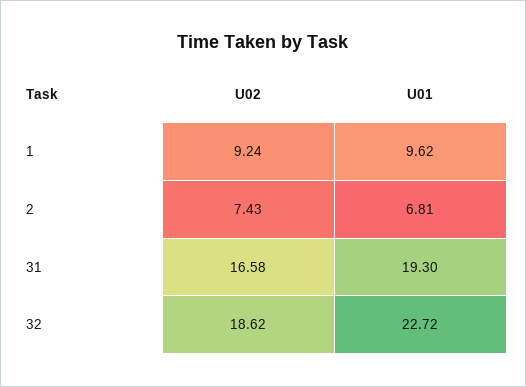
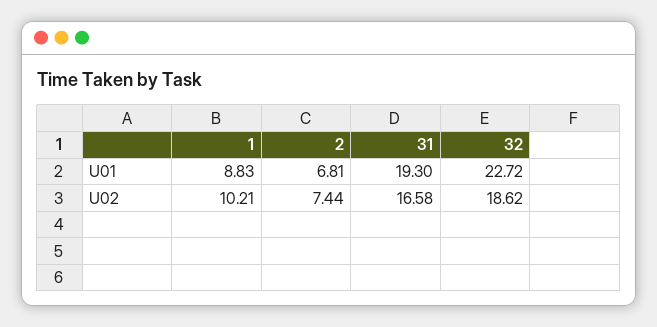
U02, 1: 9.24 -> 10.21
U01, 1: 9.62 -> 8.83
U02, 2: 7.43 -> 7.44

